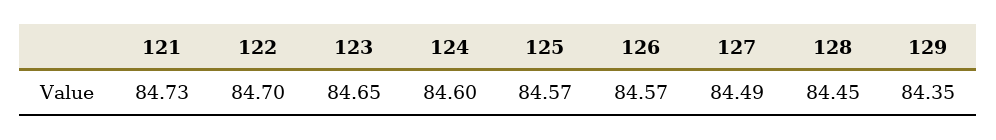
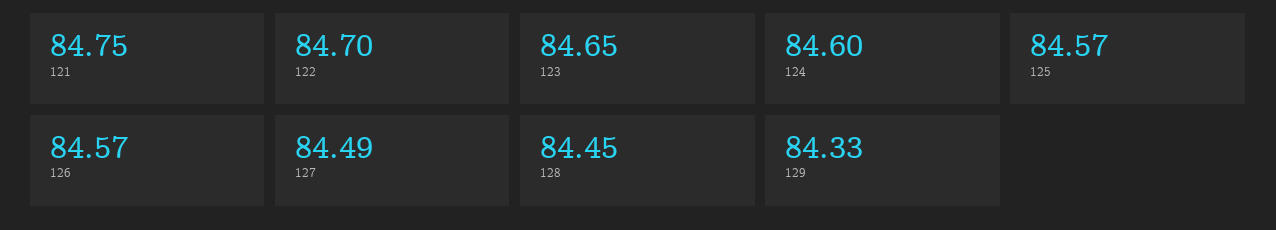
121: 84.73 -> 84.75
129: 84.35 -> 84.33

